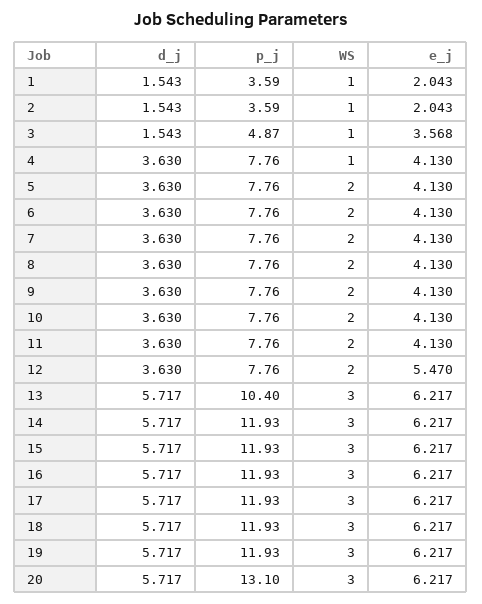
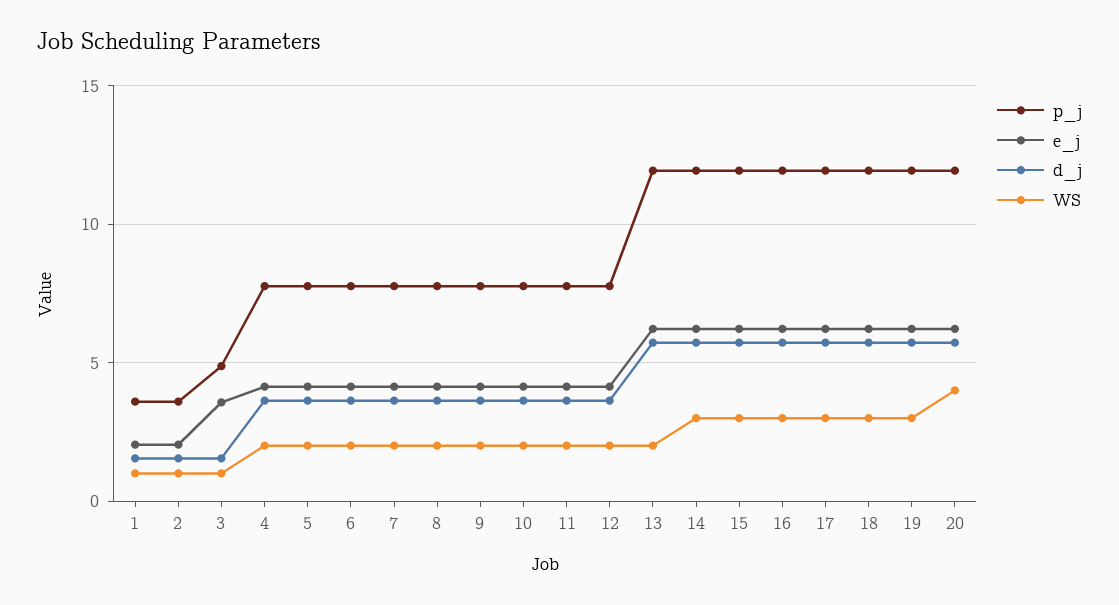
WS, 4: 1 -> 2
e_j, 12: 5.47 -> 4
p_j, 13: 10.4 -> 12
WS, 13: 3 -> 2
p_j, 20: 13.1 -> 12
WS, 20: 3 -> 4

